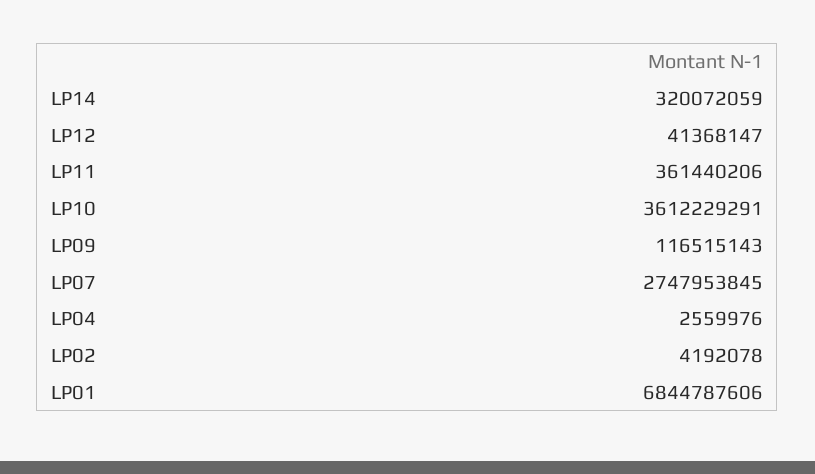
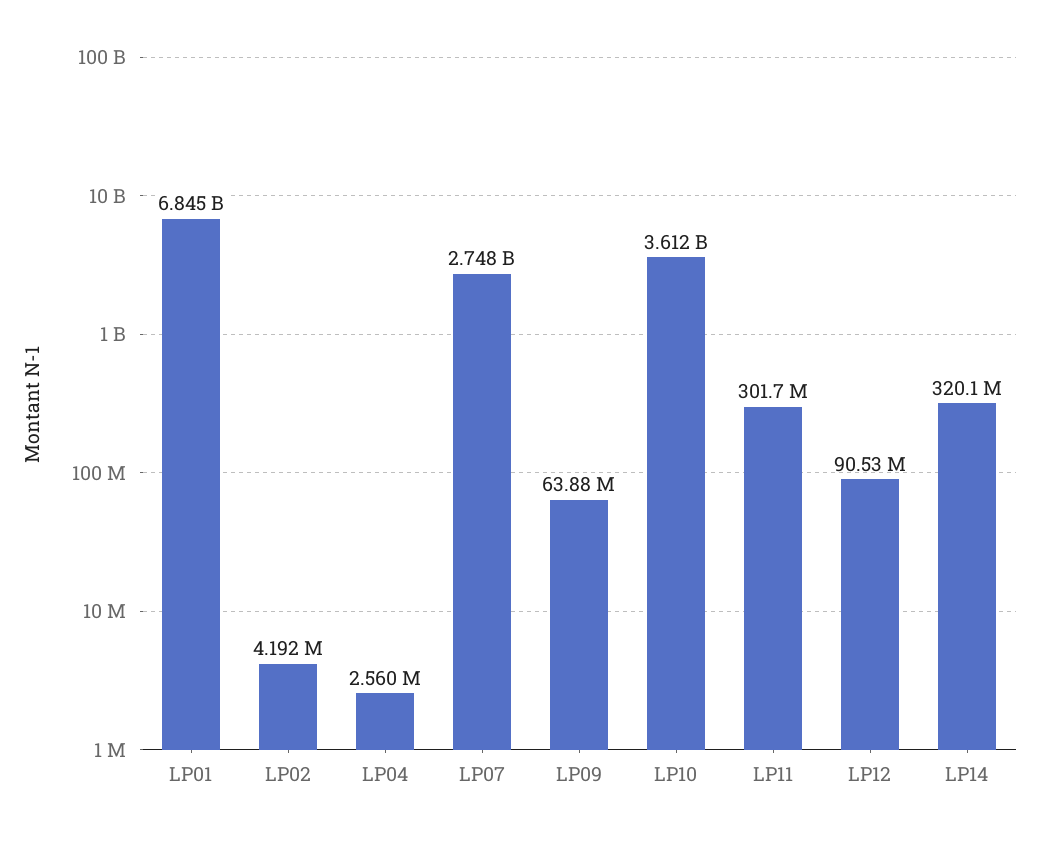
LP12: 41368147 -> 90530000
LP11: 361440206 -> 301700000
LP09: 116515143 -> 63880000

